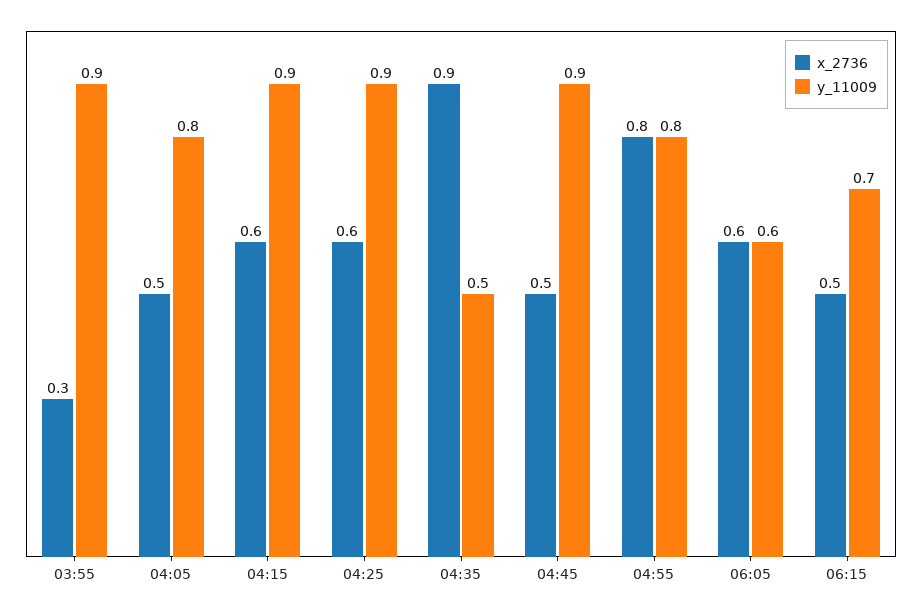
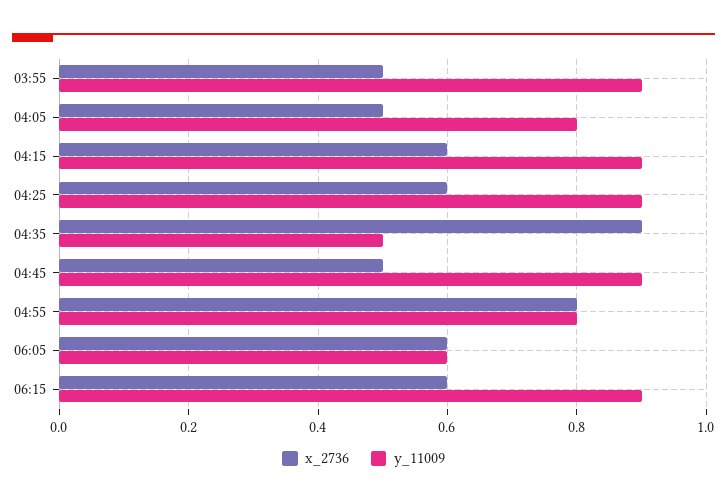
x_2736, 03:55: 0.3 -> 0.5
x_2736, 06:15: 0.5 -> 0.6
y_11009, 06:15: 0.7 -> 0.9

